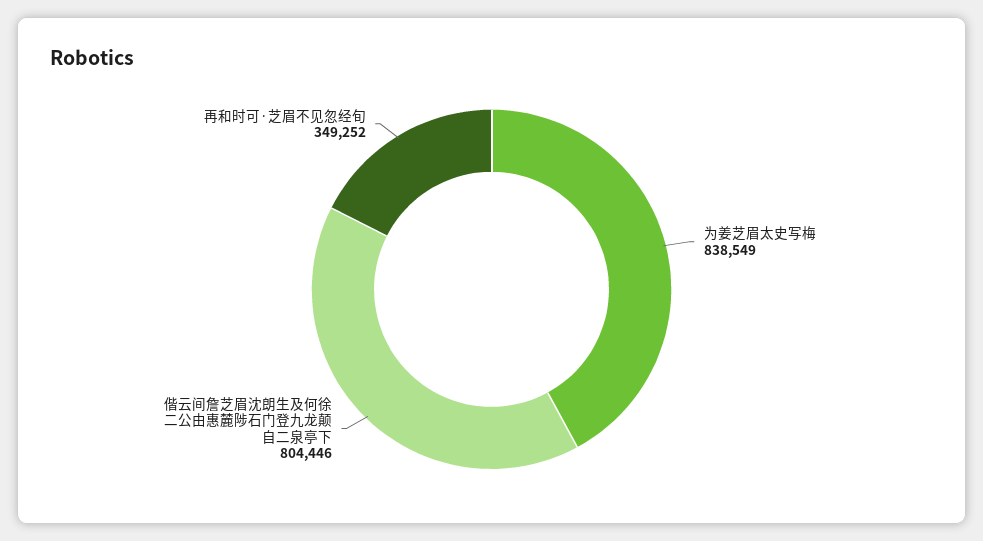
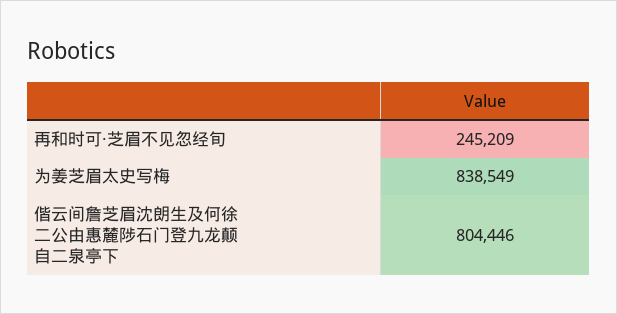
再和时可·芝眉不见忽经旬: 349252 -> 245209

